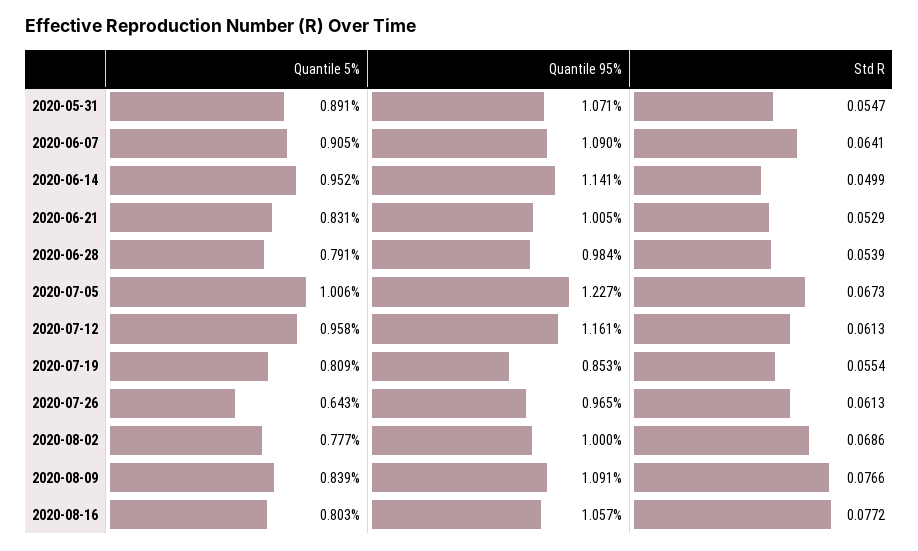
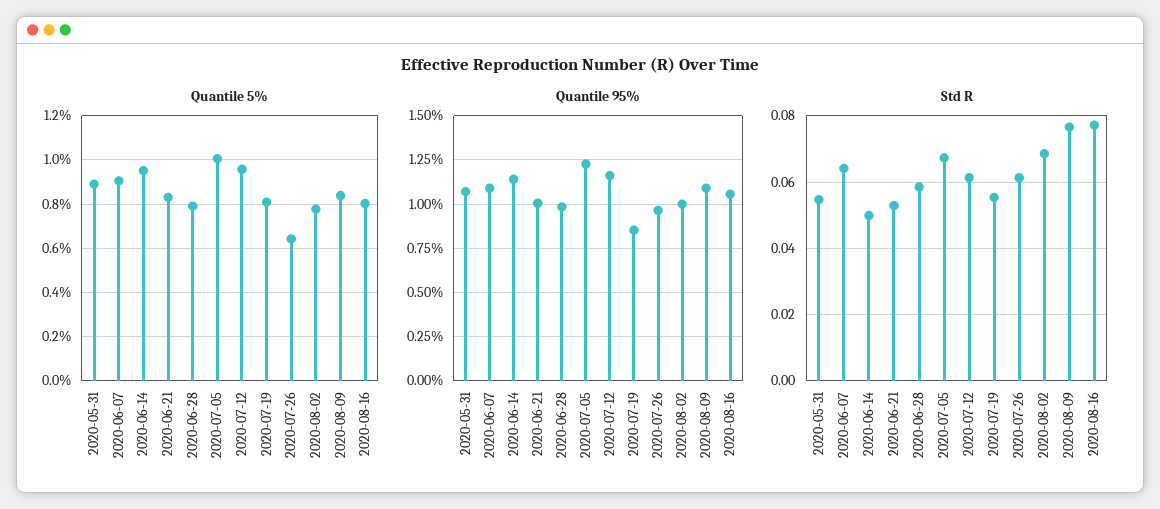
Std R, 2020-06-28: 0.0539 -> 0.058

